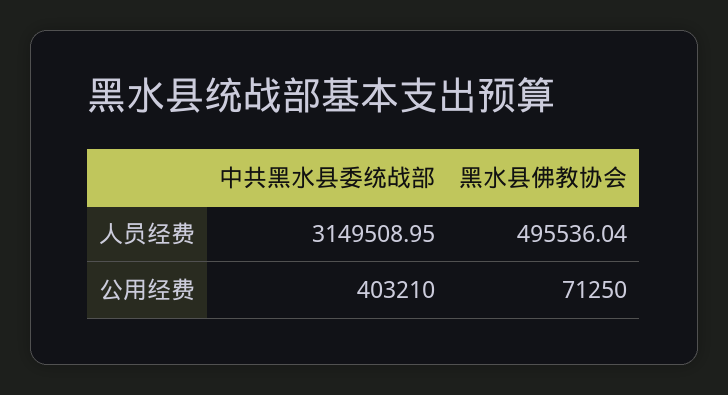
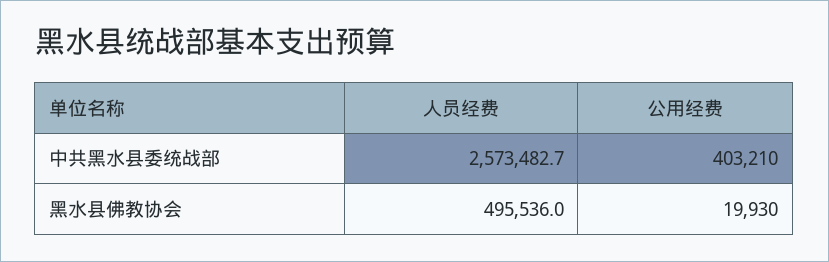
中共黑水县委统战部, 人员经费: 3149508.95 -> 2573482.7
黑水县佛教协会, 公用经费: 71250 -> 19930

